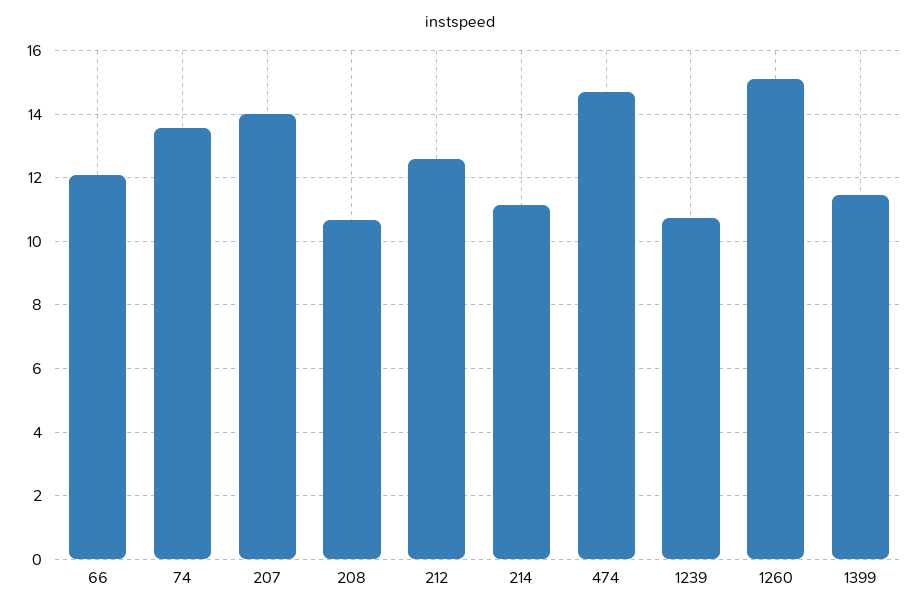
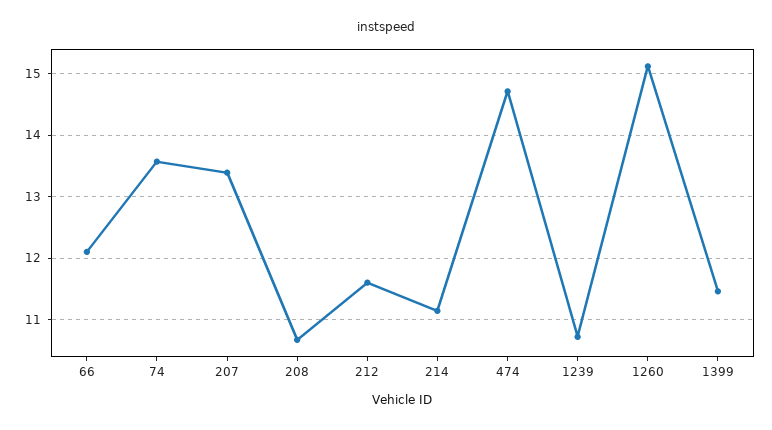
207: 14 -> 13.4
212: 12.6 -> 11.6

